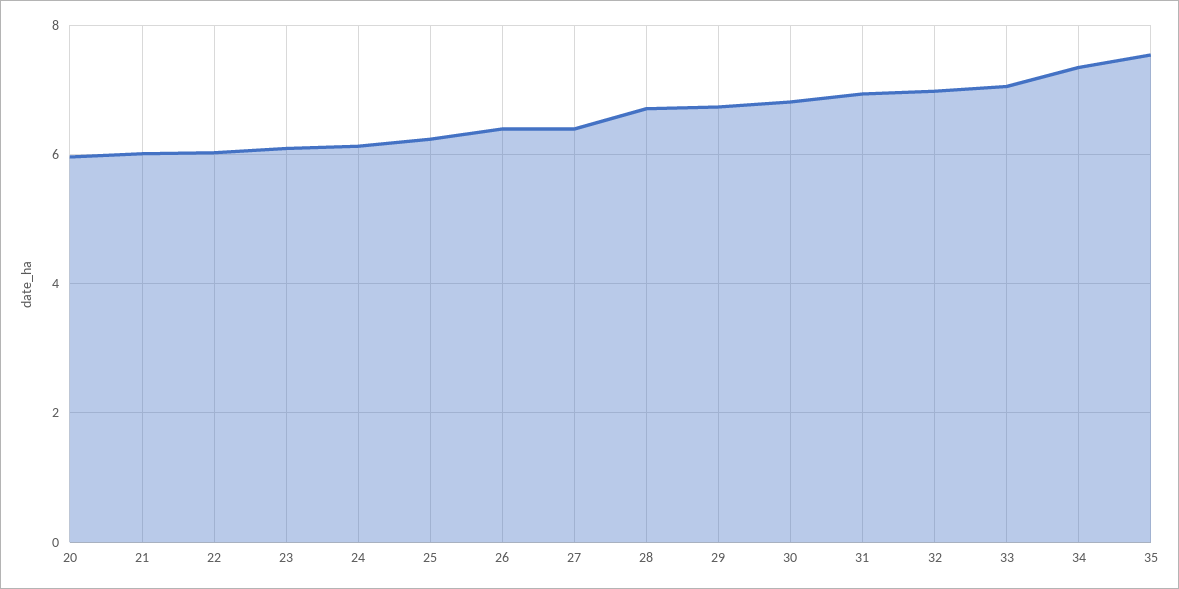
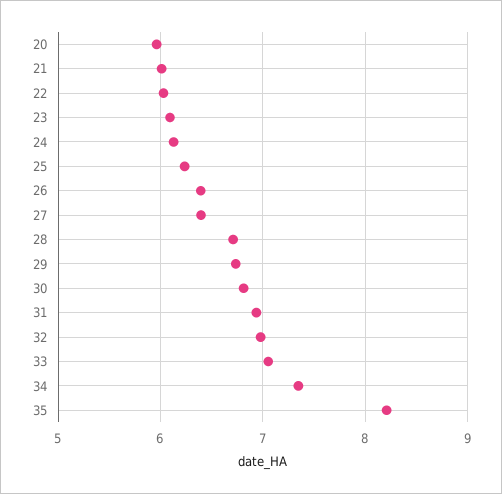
35: 7.6 -> 8.2

